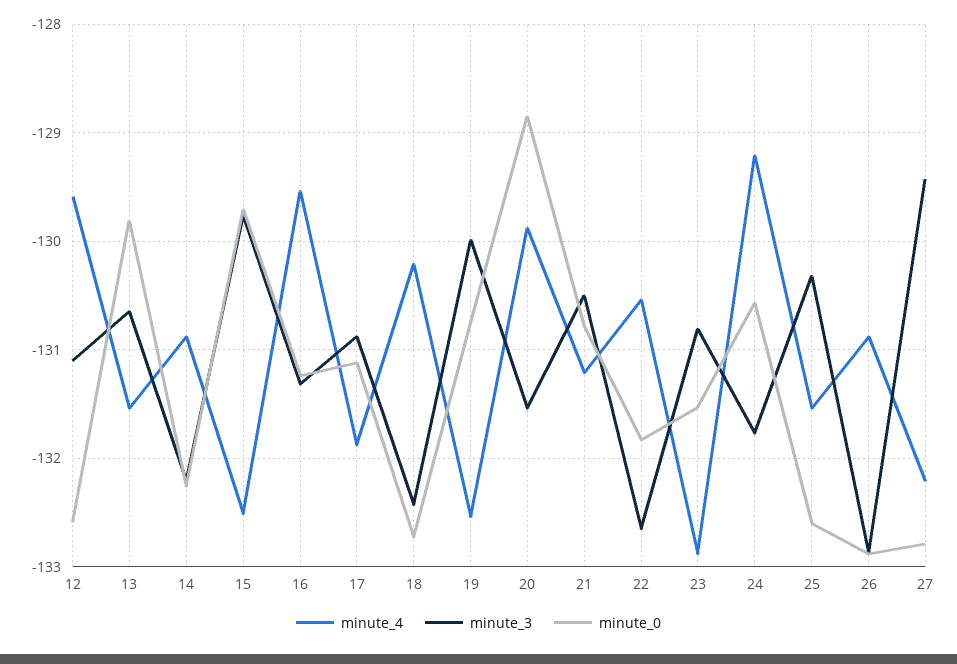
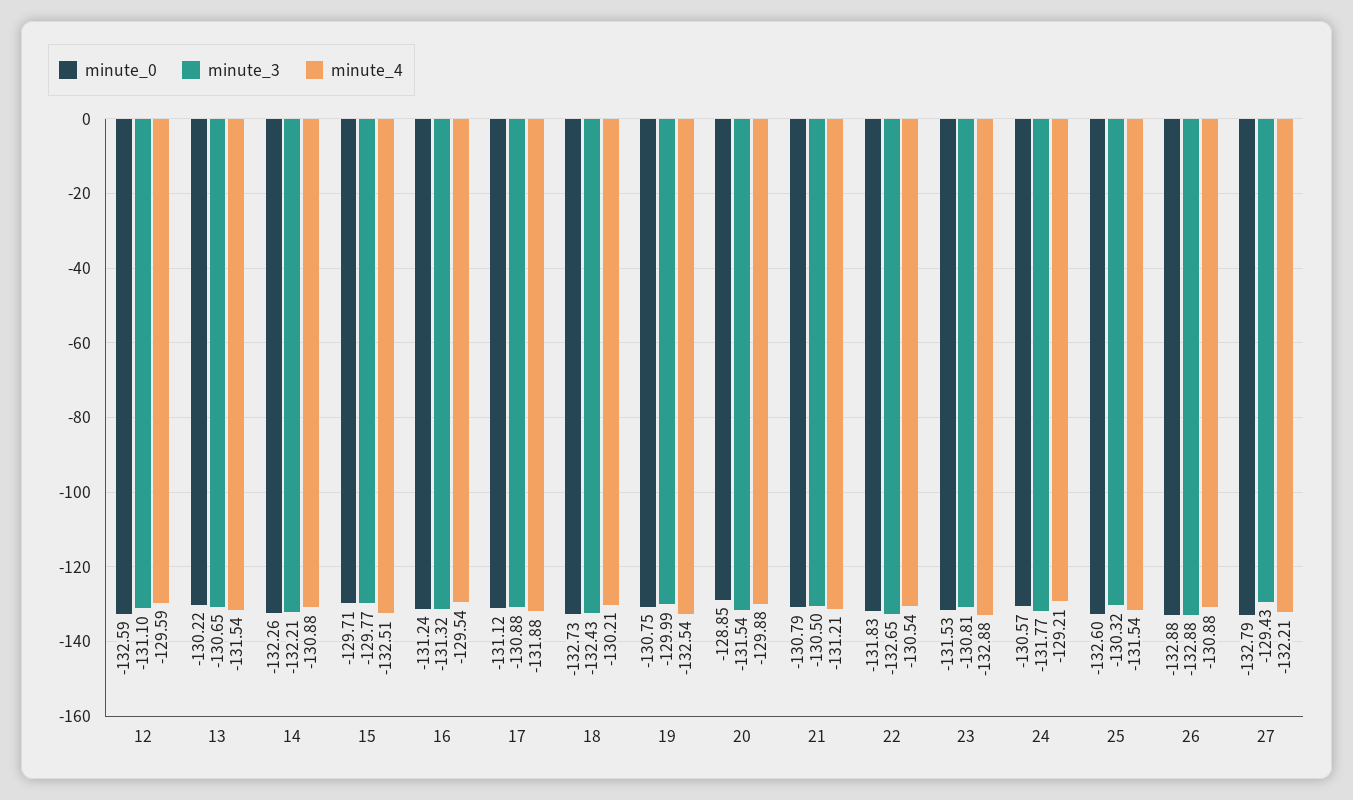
minute_0, 13: -129.8 -> -130.22

